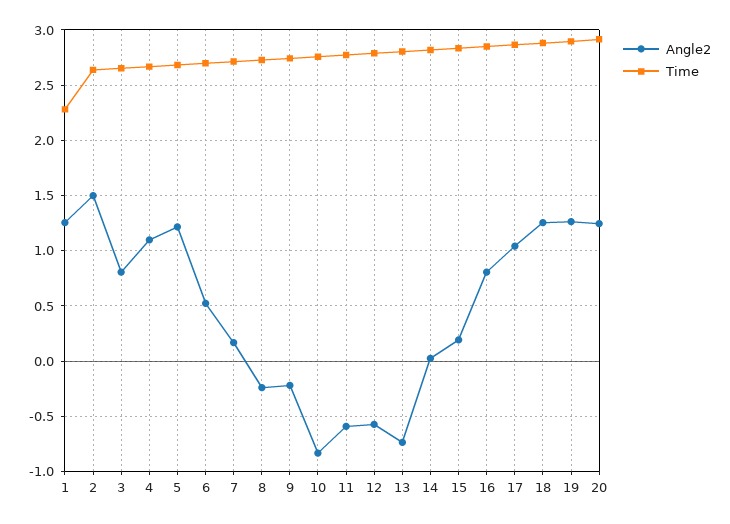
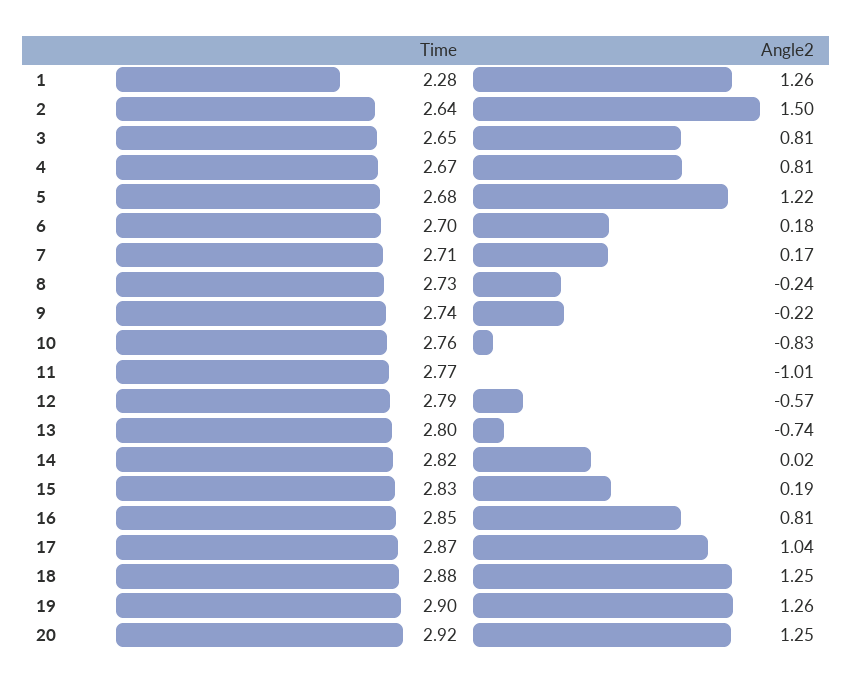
Angle2, 4: 1.1 -> 0.81
Angle2, 6: 0.5 -> 0.18
Angle2, 11: -0.6 -> -1.01

